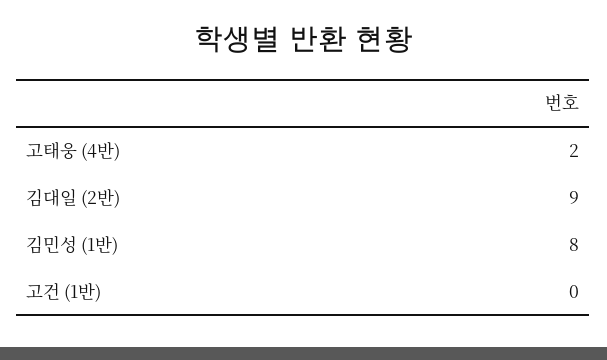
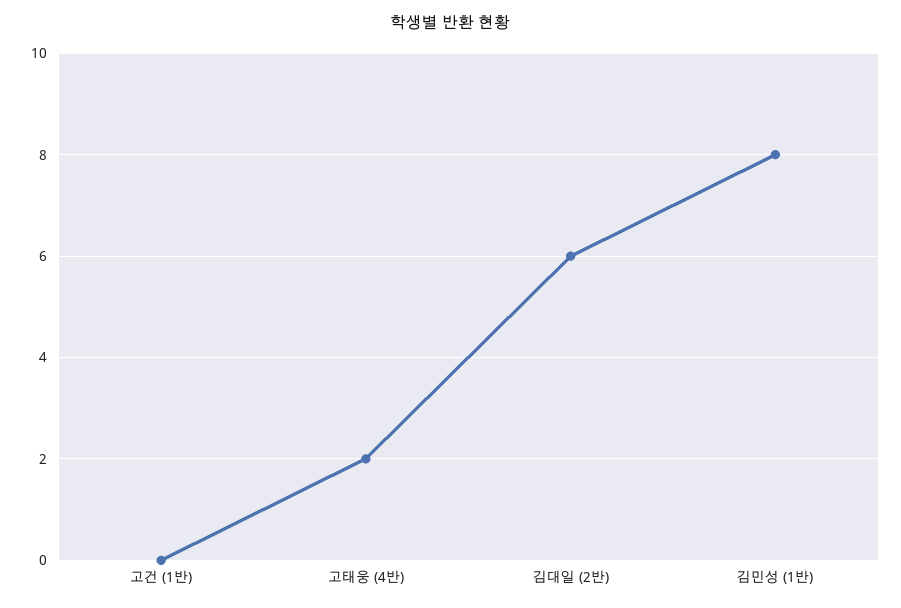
김대일 (2반): 9 -> 6

